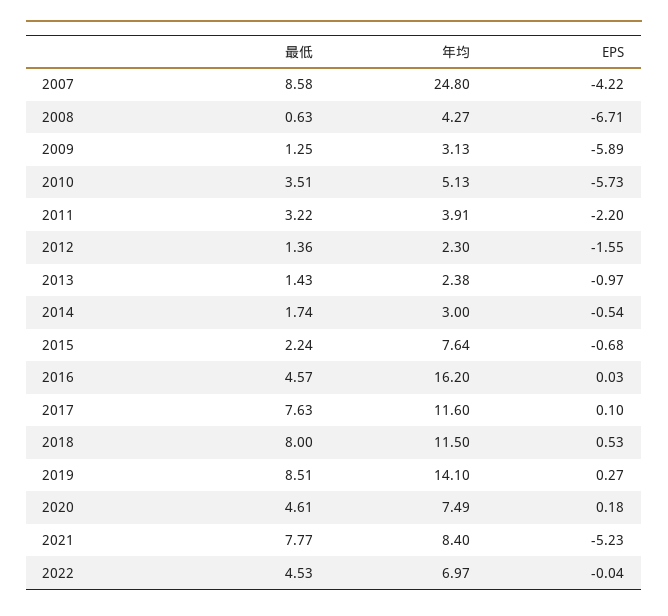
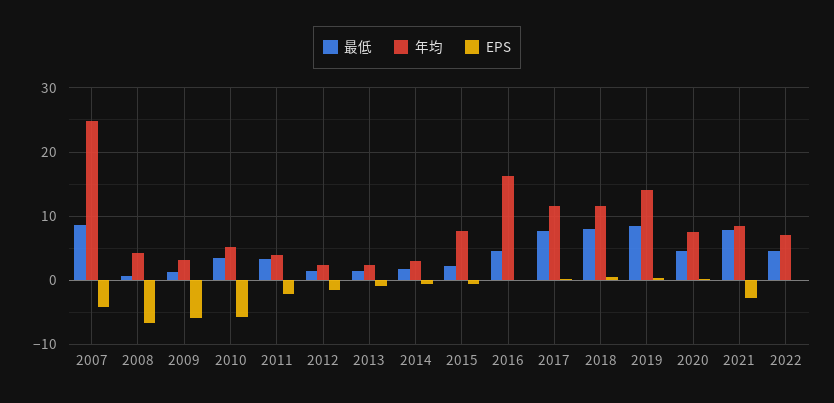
EPS, 2021: -5.23 -> -3

